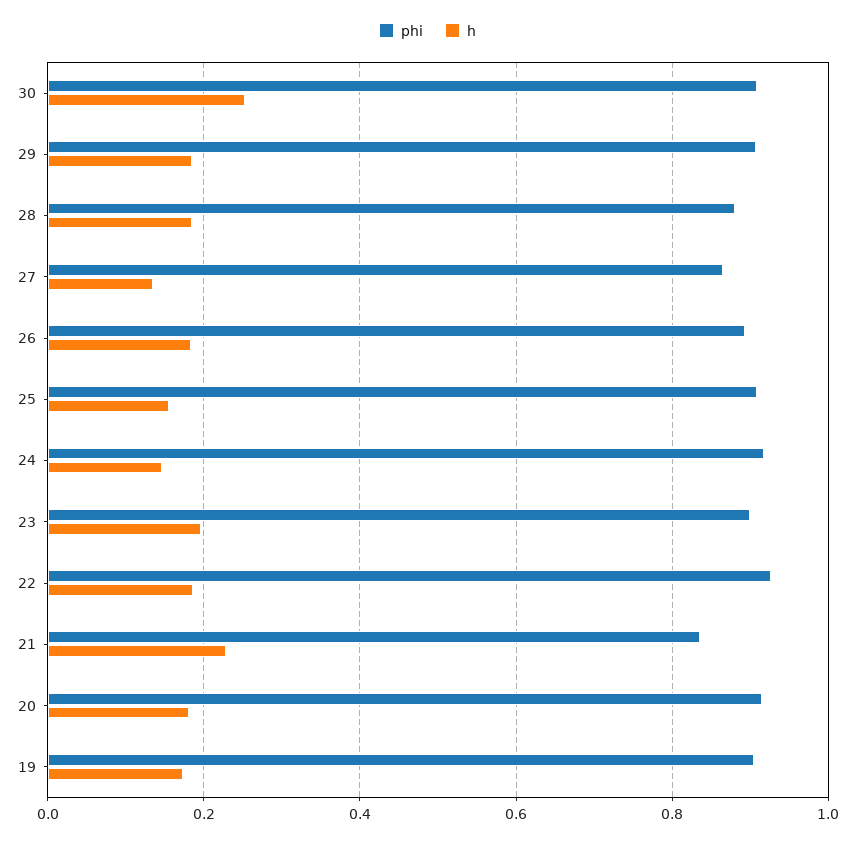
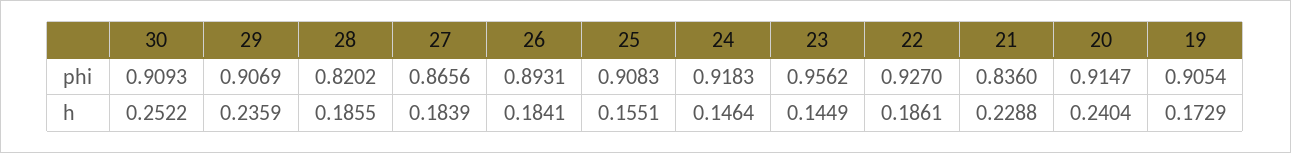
h, 29: 0.18 -> 0.2359
phi, 28: 0.88 -> 0.8202
h, 27: 0.14 -> 0.1839
phi, 23: 0.9 -> 0.9562
h, 23: 0.2 -> 0.1449
h, 20: 0.18 -> 0.2404

